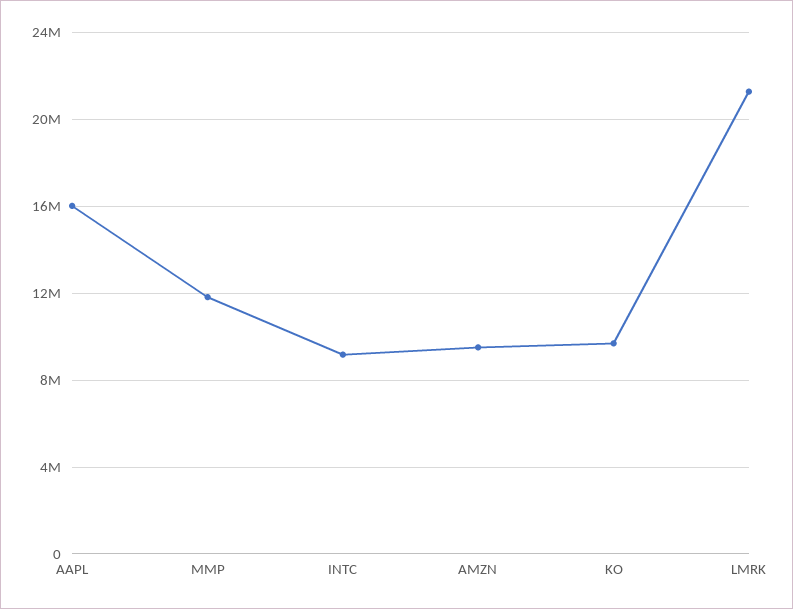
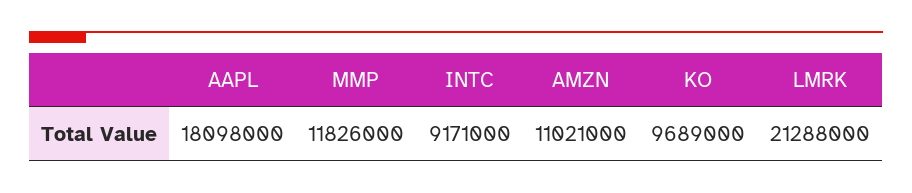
AAPL: 16000000 -> 18098000
AMZN: 9500000 -> 11021000

